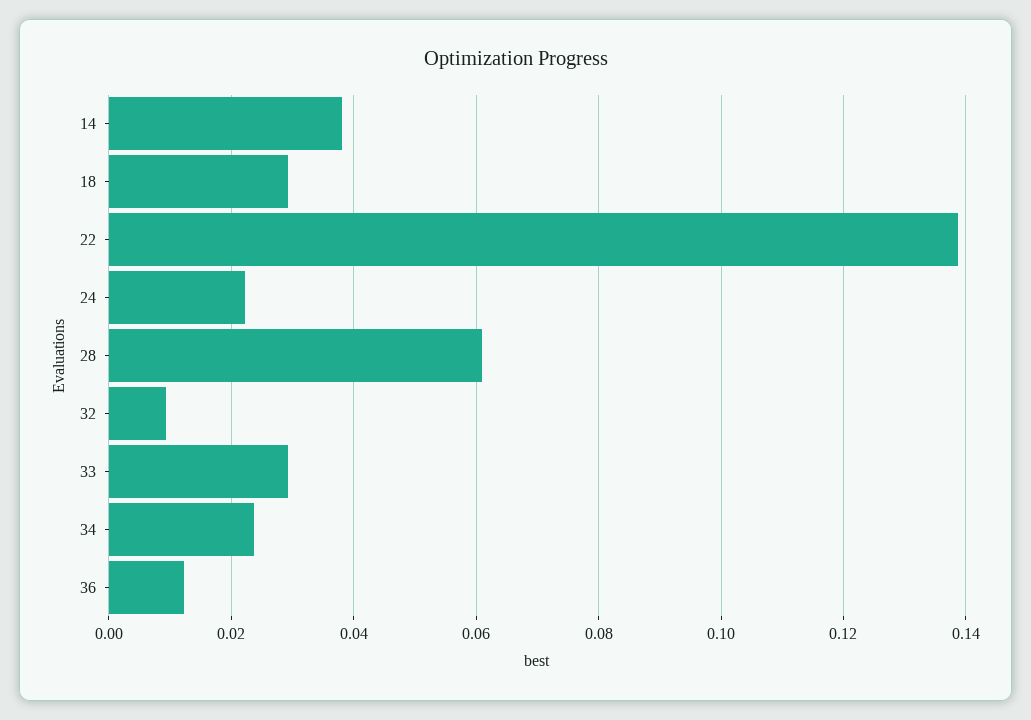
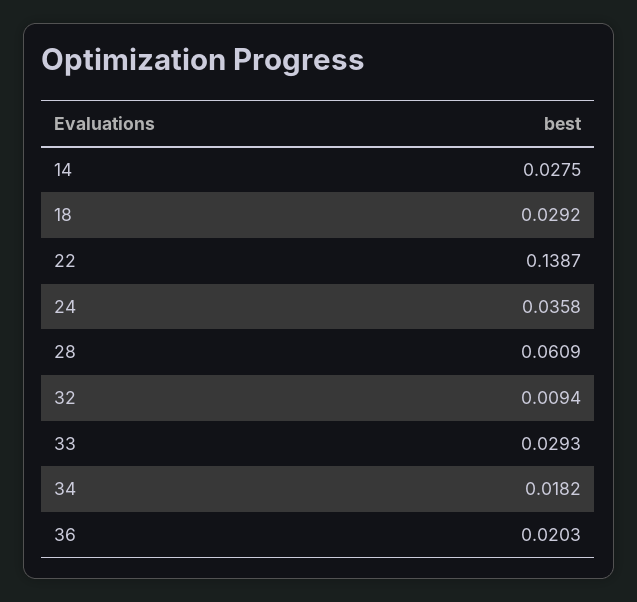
14: 0.038 -> 0.0275
24: 0.022 -> 0.0358
34: 0.024 -> 0.0182
36: 0.012 -> 0.0203

